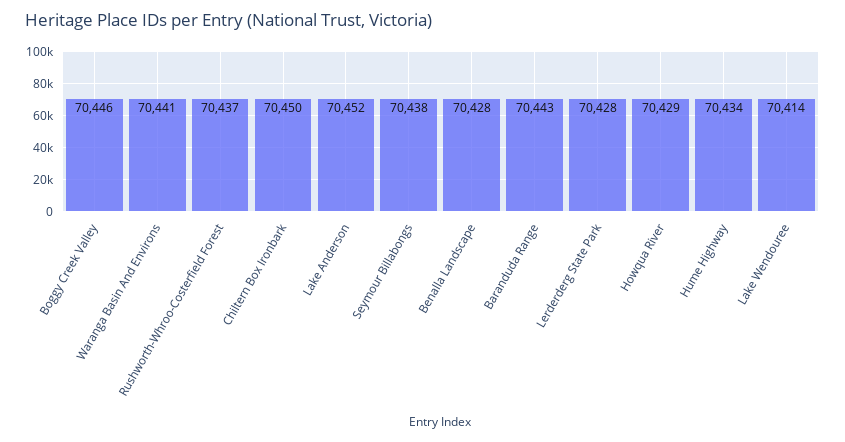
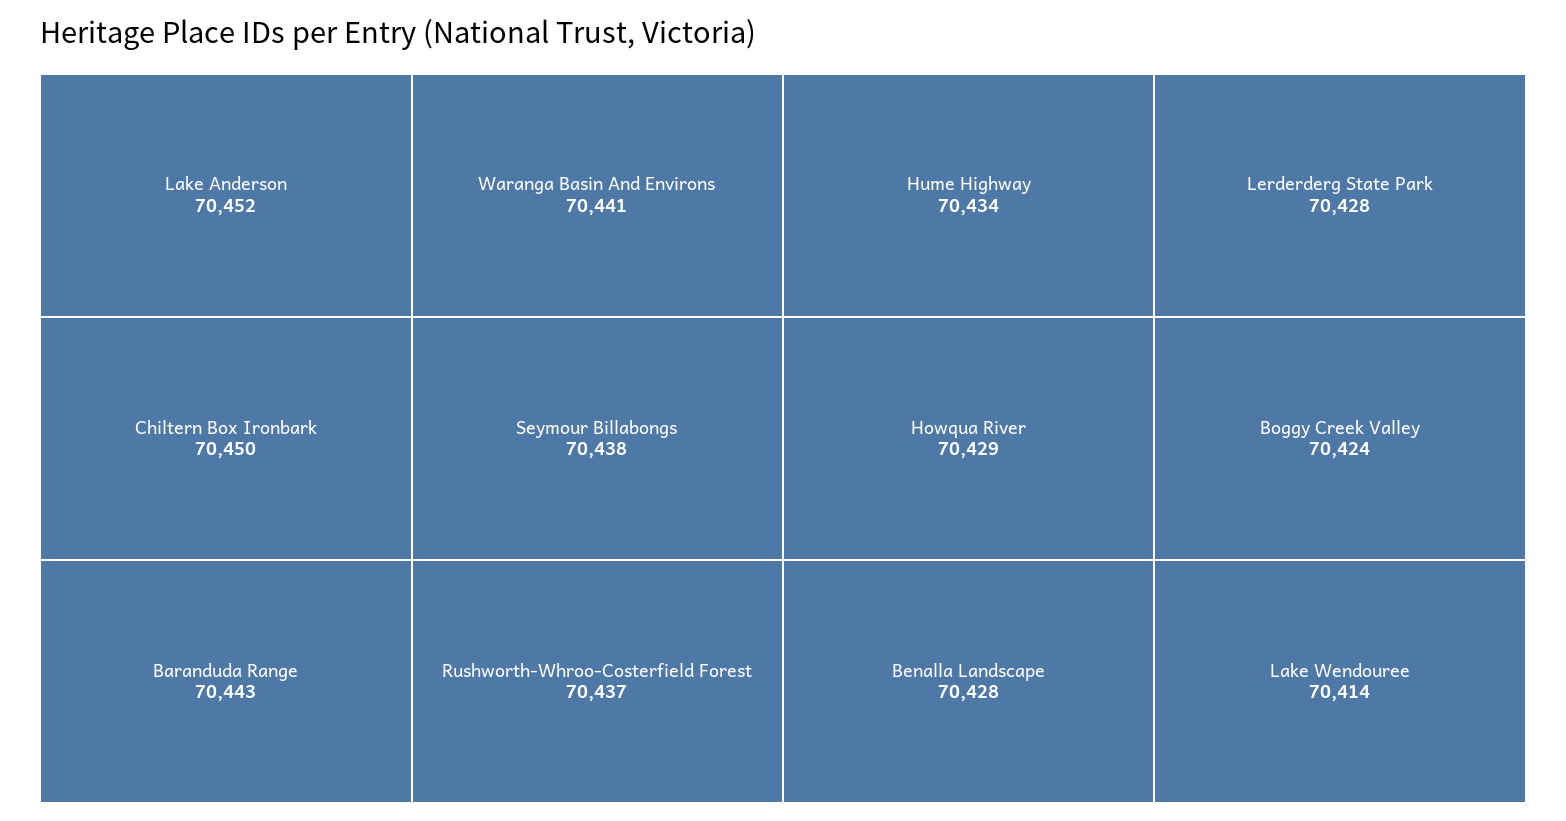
Boggy Creek Valley: 70446 -> 70424

